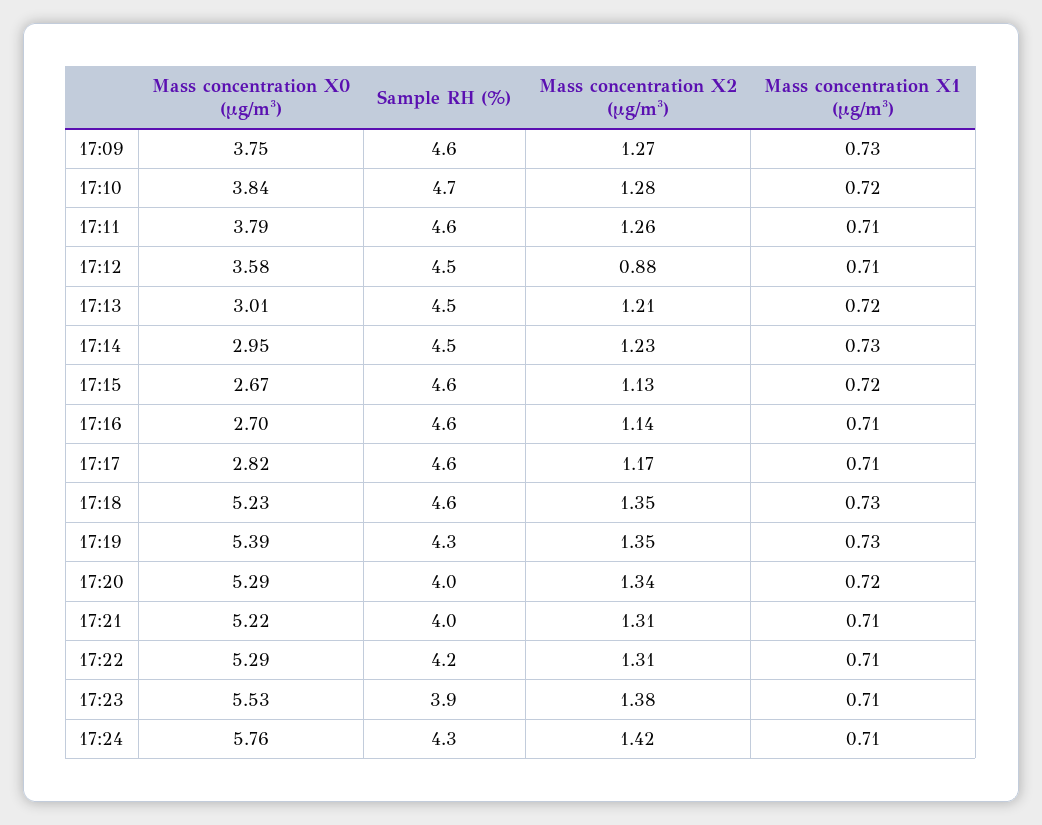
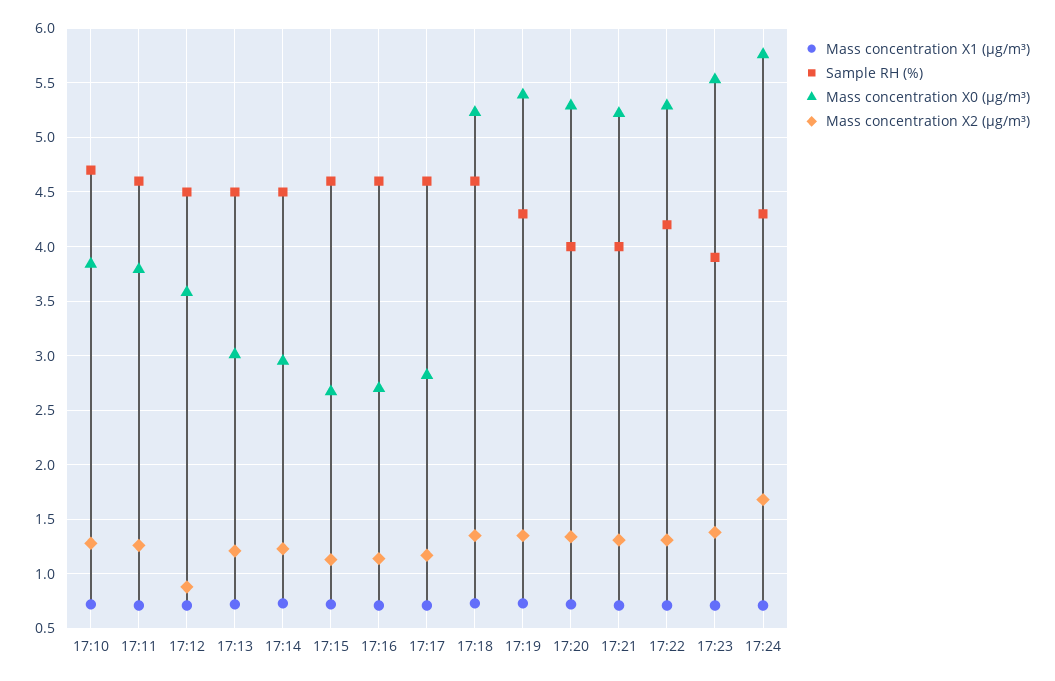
Mass concentration X0 (μg/m³), 17:09: 3.75 -> none
Sample RH (%), 17:09: 4.6 -> none
Mass concentration X2 (μg/m³), 17:09: 1.27 -> none
Mass concentration X1 (μg/m³), 17:09: 0.73 -> none
Mass concentration X2 (μg/m³), 17:24: 1.42 -> 1.7

